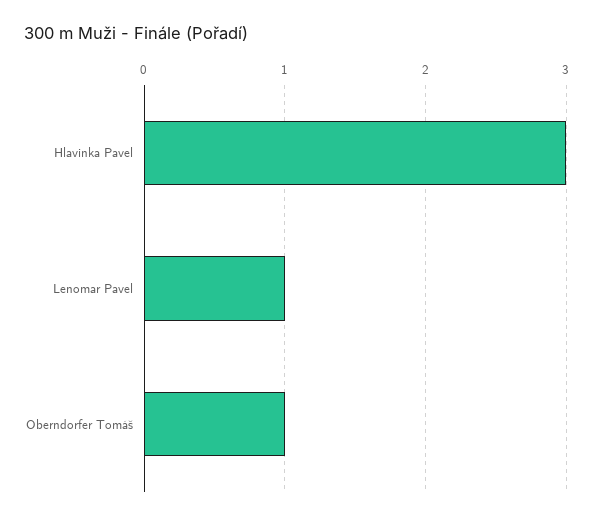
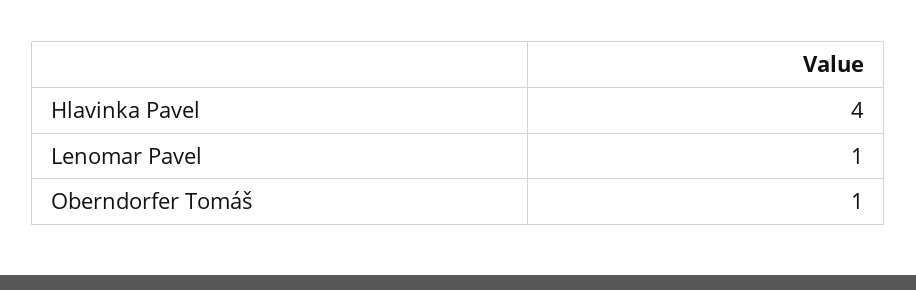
Hlavinka Pavel: 3 -> 4

